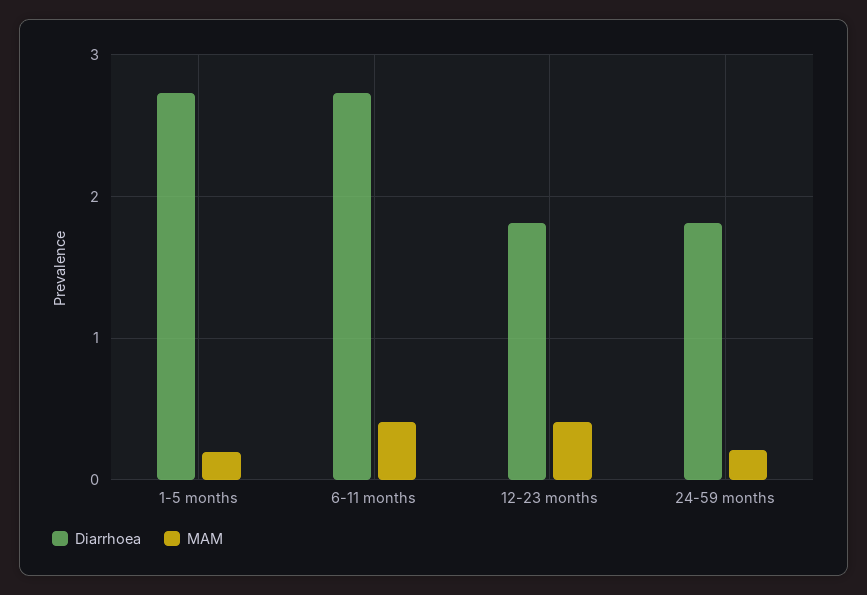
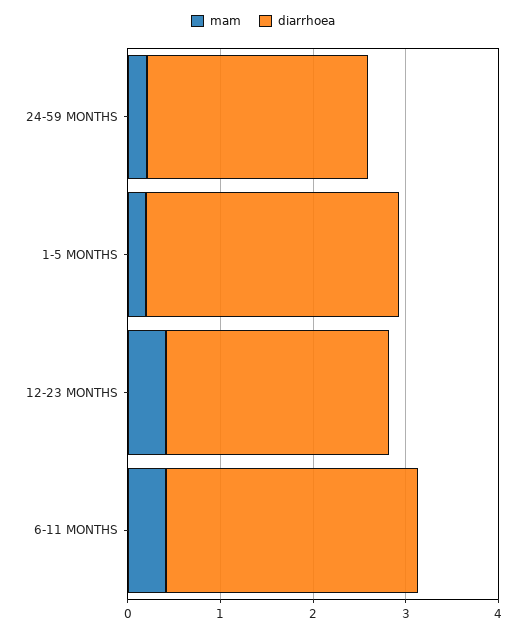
Diarrhoea, 12-23 months: 1.8 -> 2.4
Diarrhoea, 24-59 months: 1.8 -> 2.4

